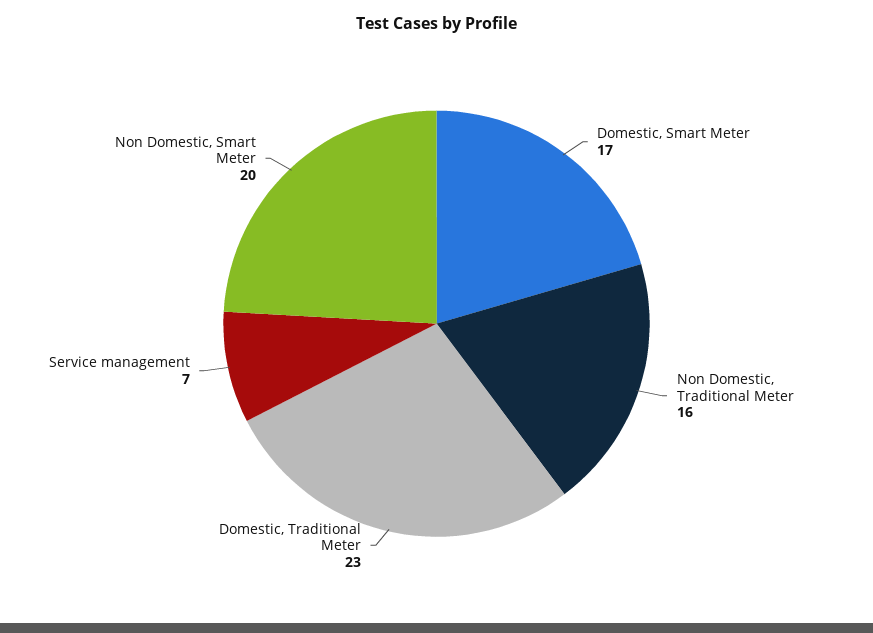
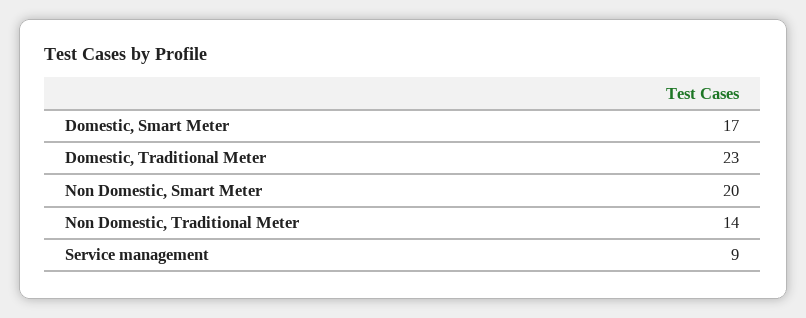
Non Domestic, Traditional Meter: 16 -> 14
Service management: 7 -> 9

